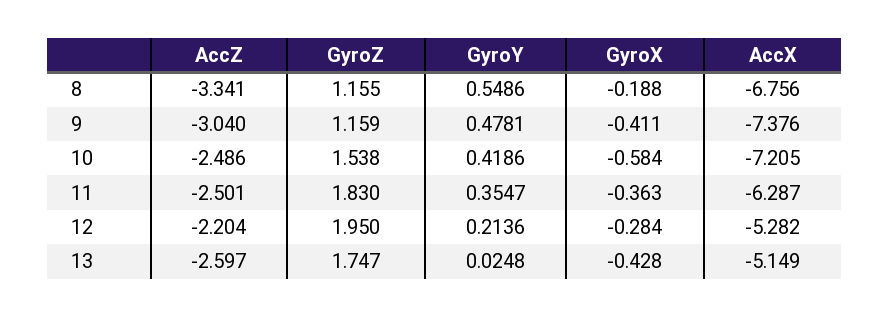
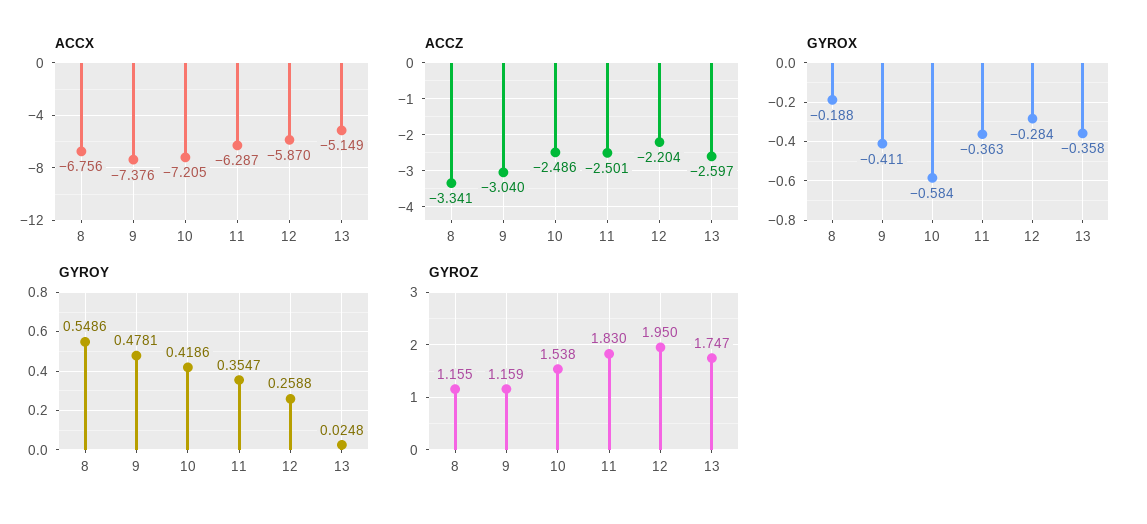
GyroY, 12: 0.2136 -> 0.2588
AccX, 12: -5.282 -> -5.87
GyroX, 13: -0.428 -> -0.358

